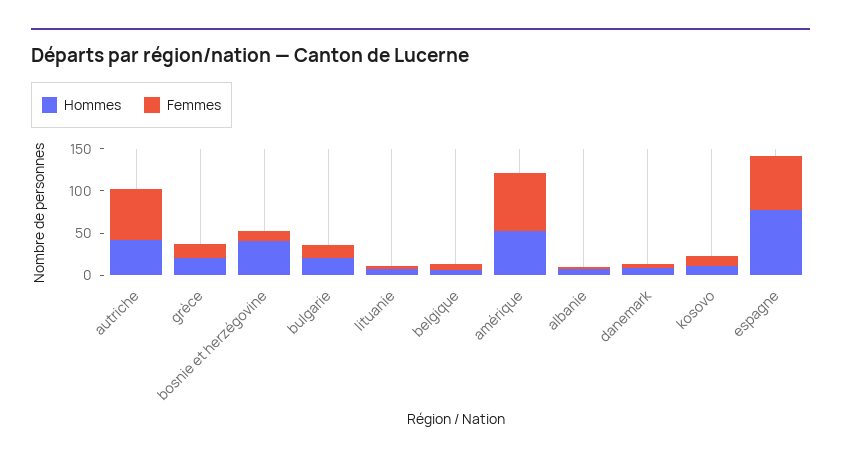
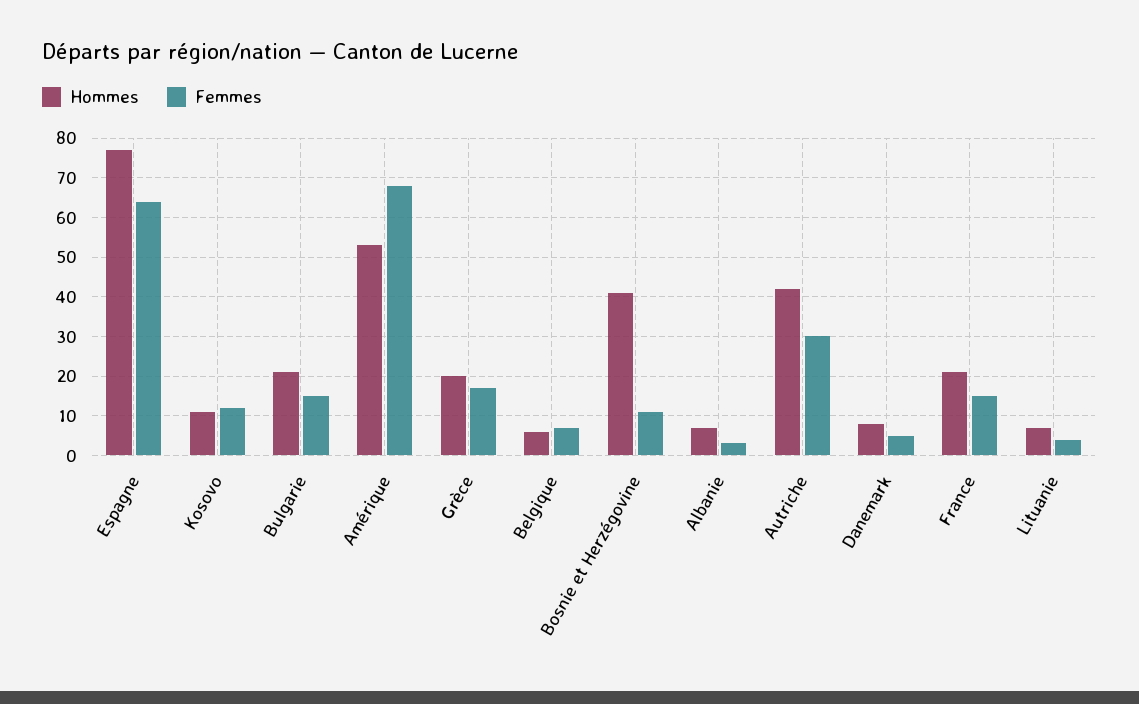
Femmes, autriche: 60 -> 30
Hommes, France: none -> 20
Femmes, France: none -> 15

